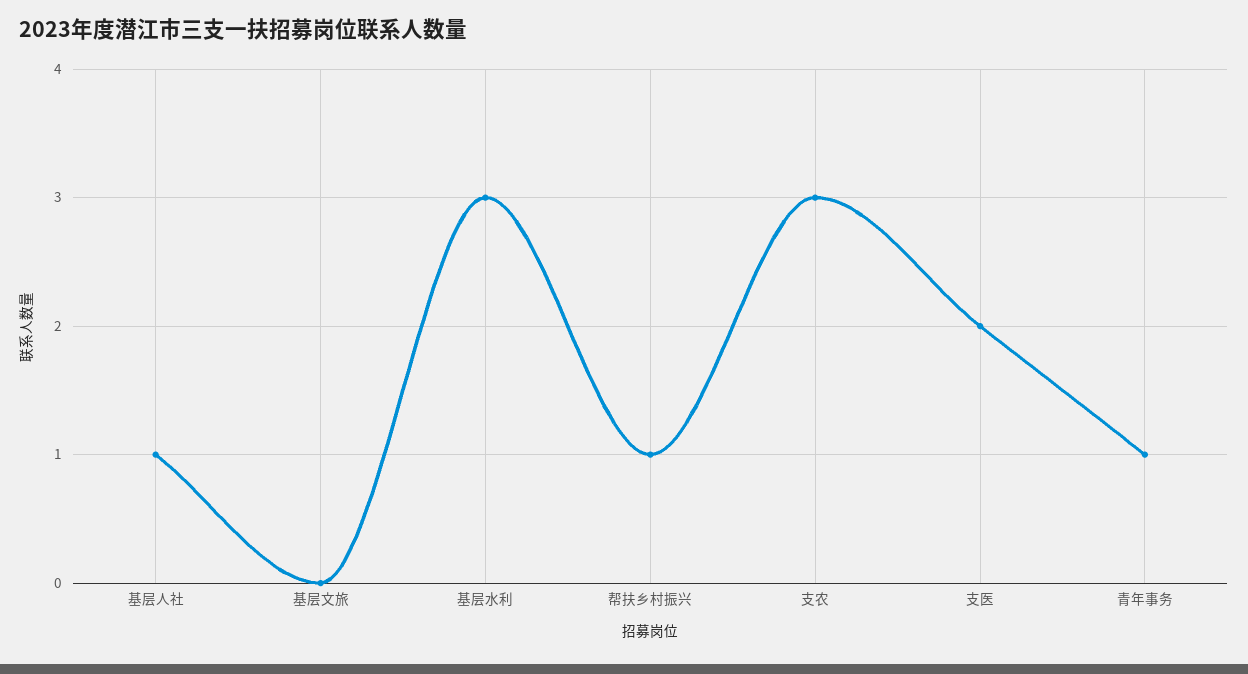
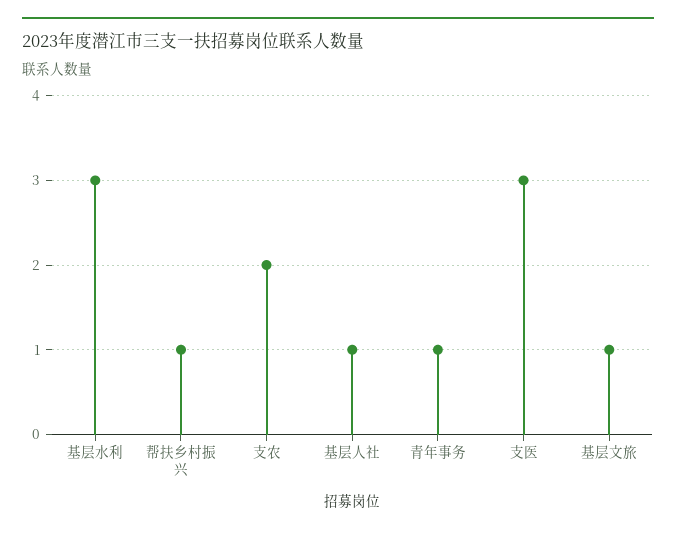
基层文旅: 0 -> 1
支农: 3 -> 2
支医: 2 -> 3

